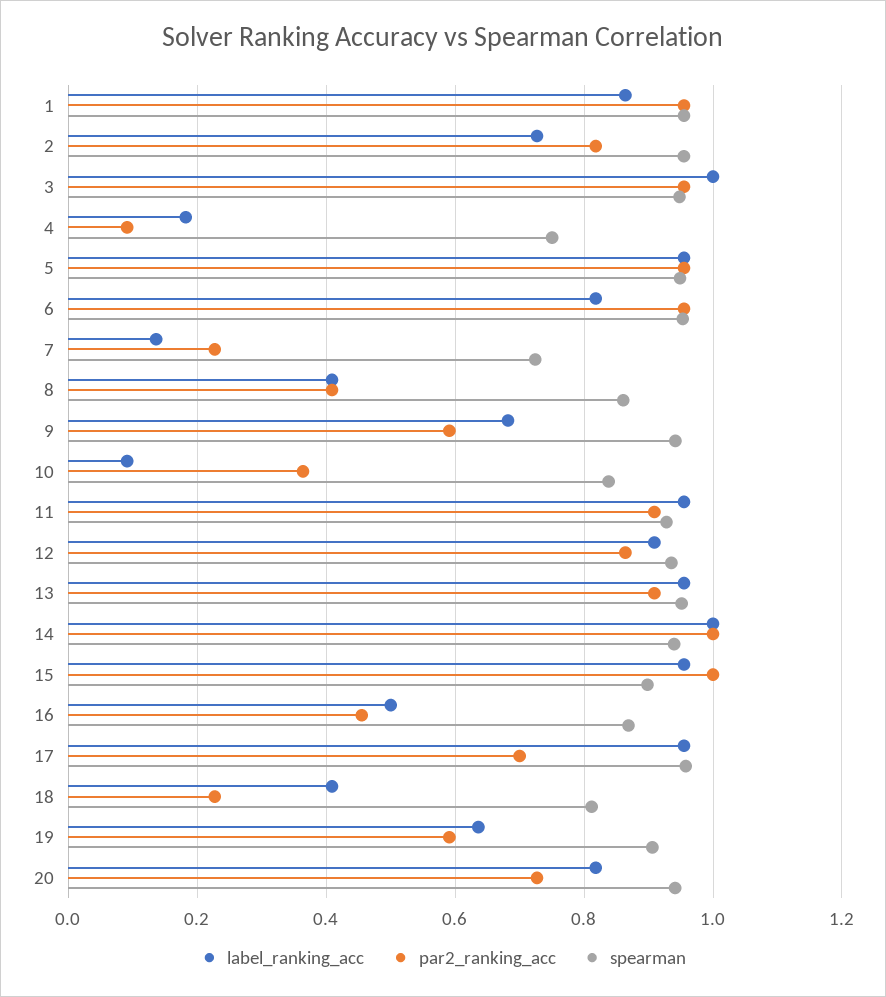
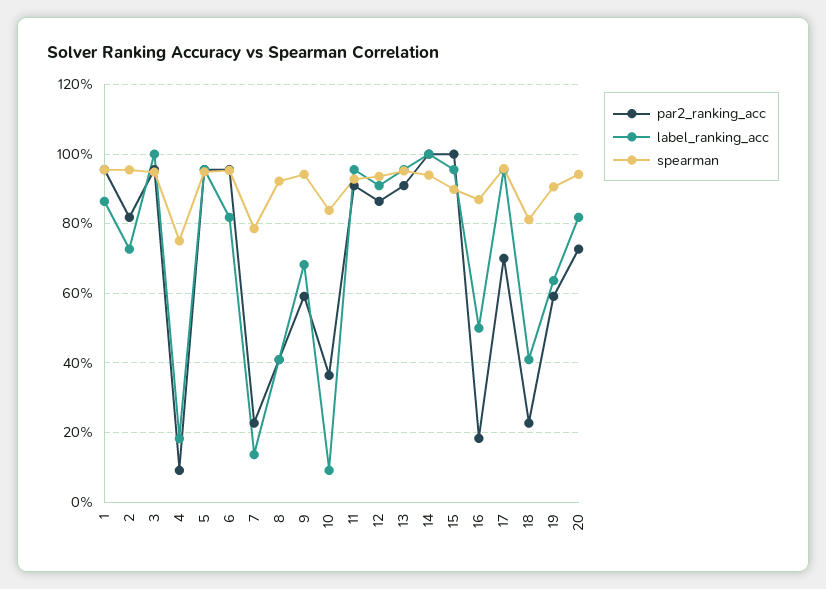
spearman, 7: 0.72 -> 0.78
spearman, 8: 0.86 -> 0.92
par2_ranking_acc, 16: 0.46 -> 0.18

